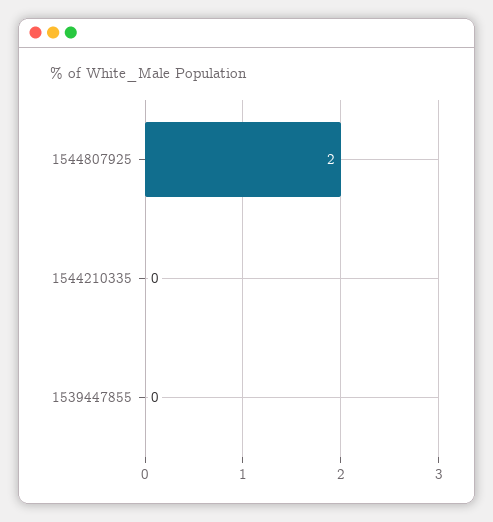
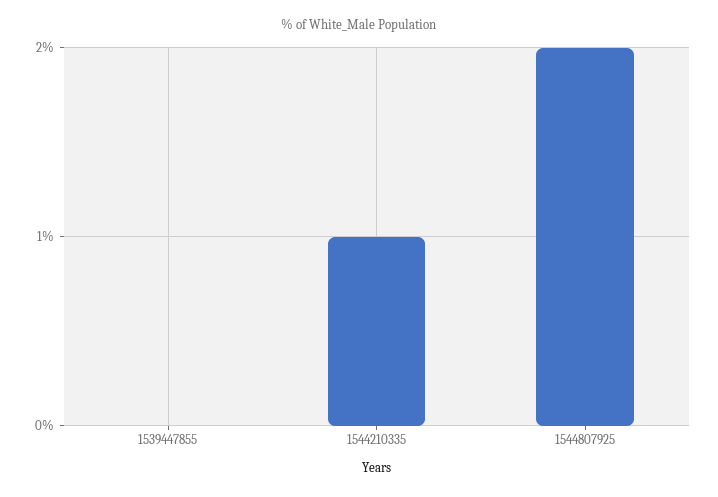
1544210335: 0 -> 1

